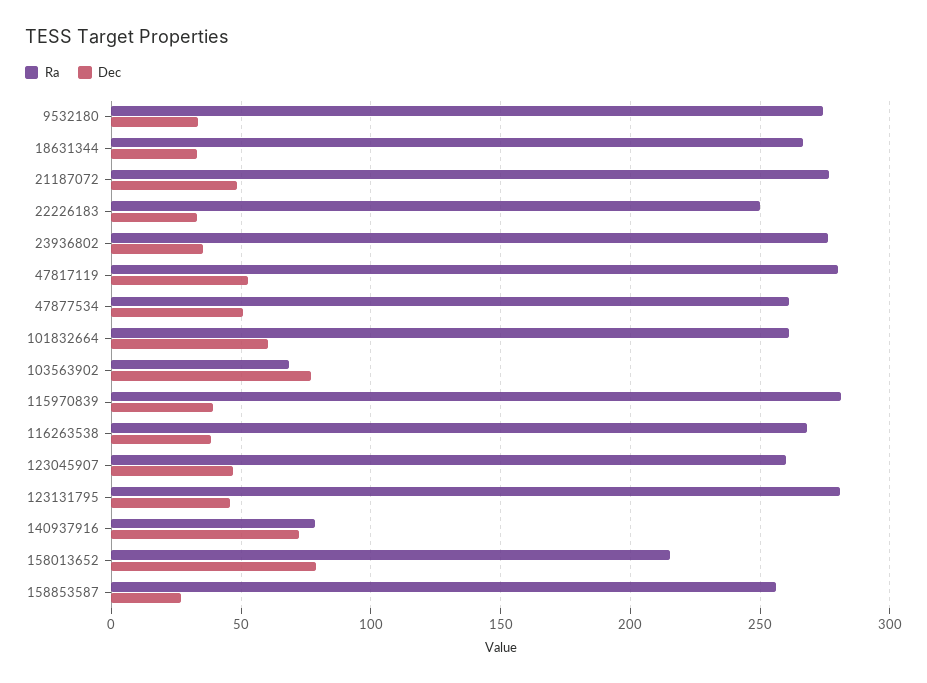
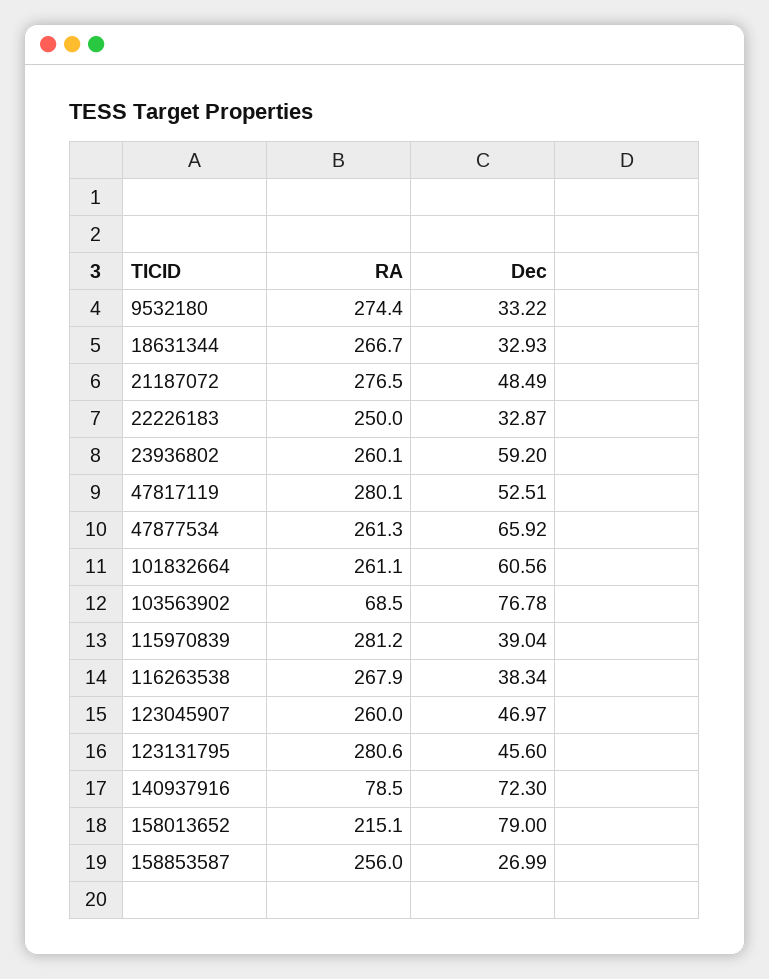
Ra, 23936802: 275 -> 260.1
Dec, 23936802: 35 -> 59.2
Dec, 47877534: 50 -> 65.92

